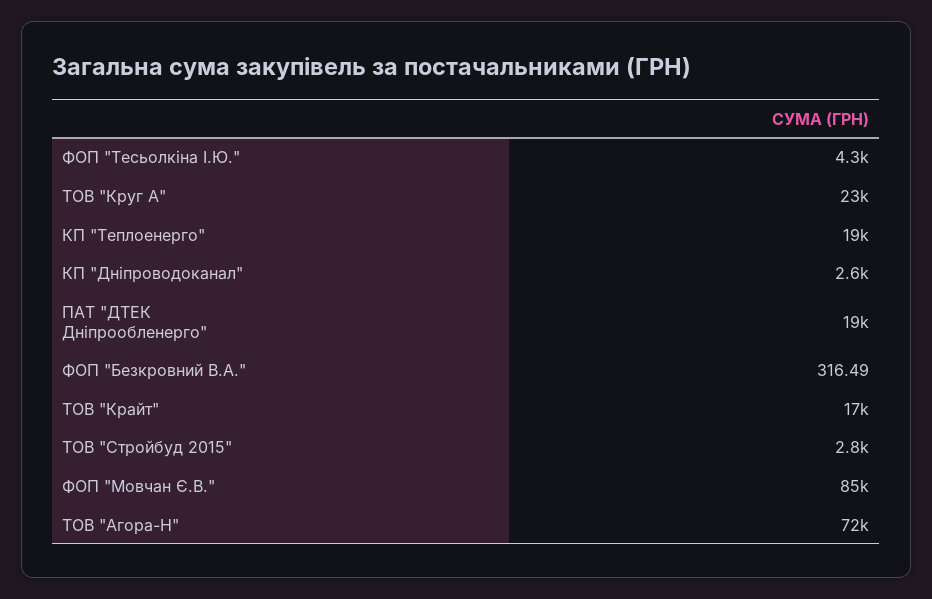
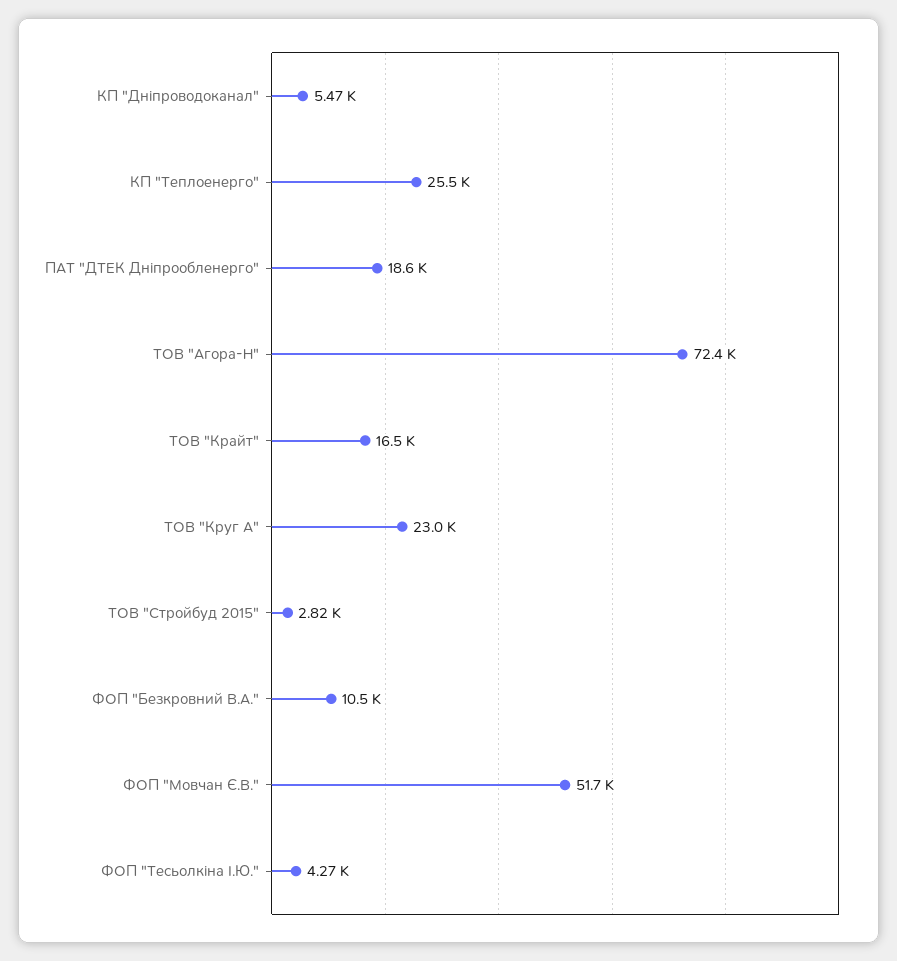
КП "Теплоенерго": 19000 -> 25500
КП "Дніпроводоканал": 2600 -> 5470
ФОП "Безкровний В.А.": 316.49 -> 10500
ФОП "Мовчан Є.В.": 85000 -> 51700

